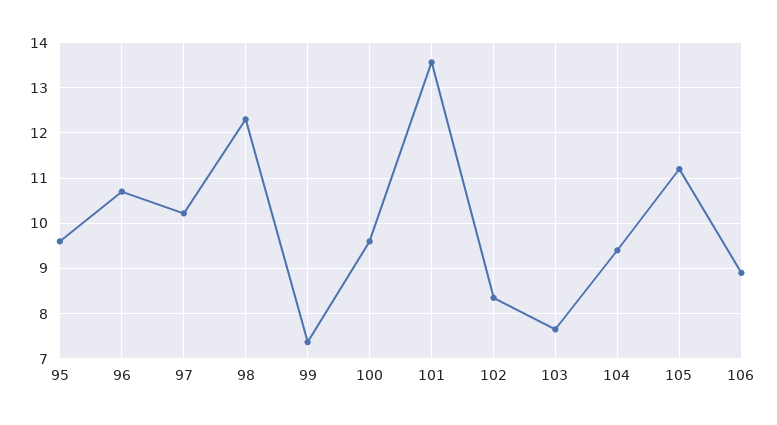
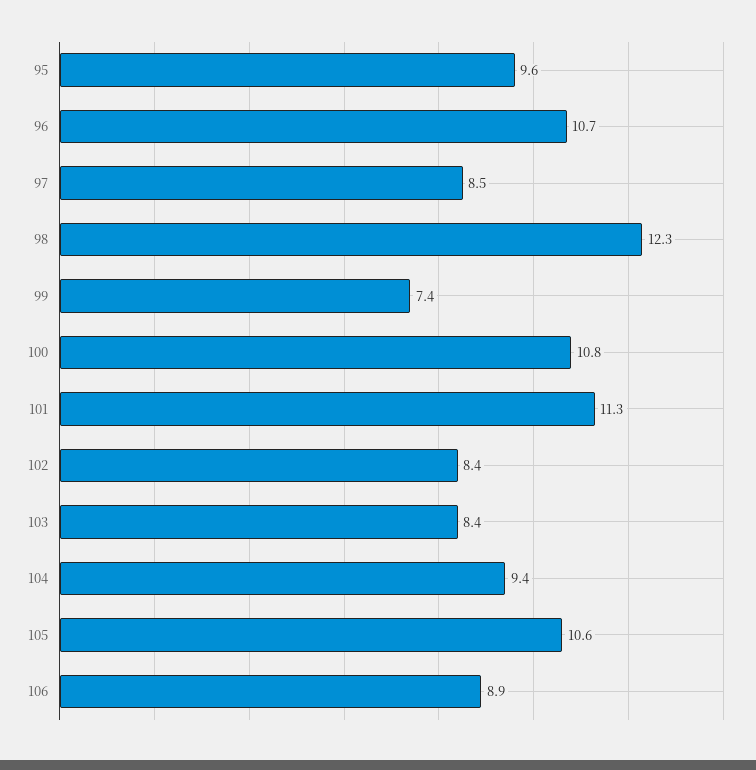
97: 10.2 -> 8.5
100: 9.6 -> 10.8
101: 13.6 -> 11.3
103: 7.6 -> 8.4
105: 11.2 -> 10.6

